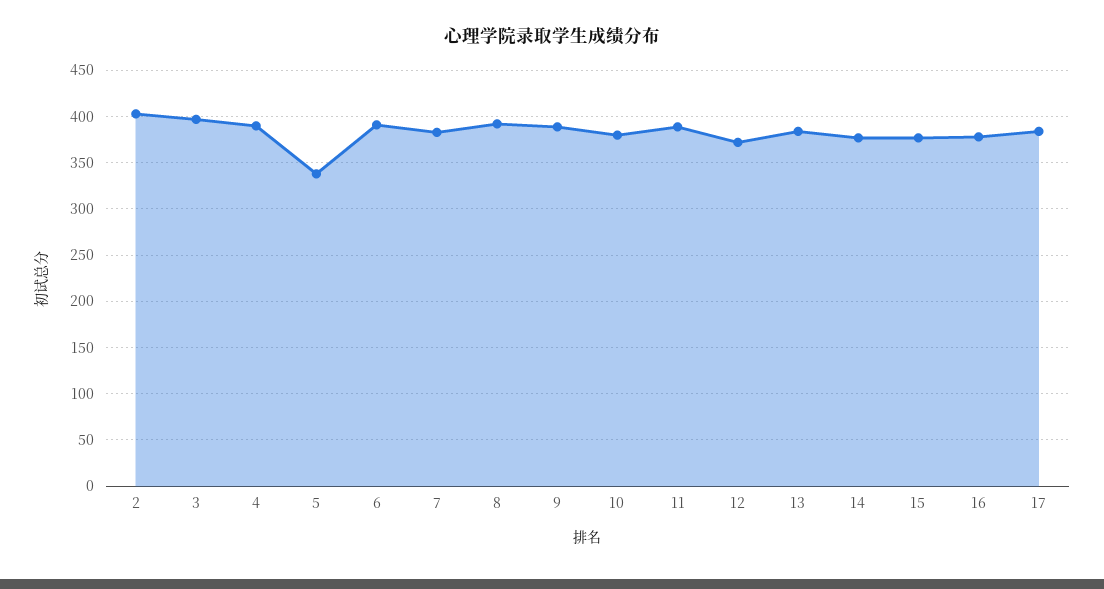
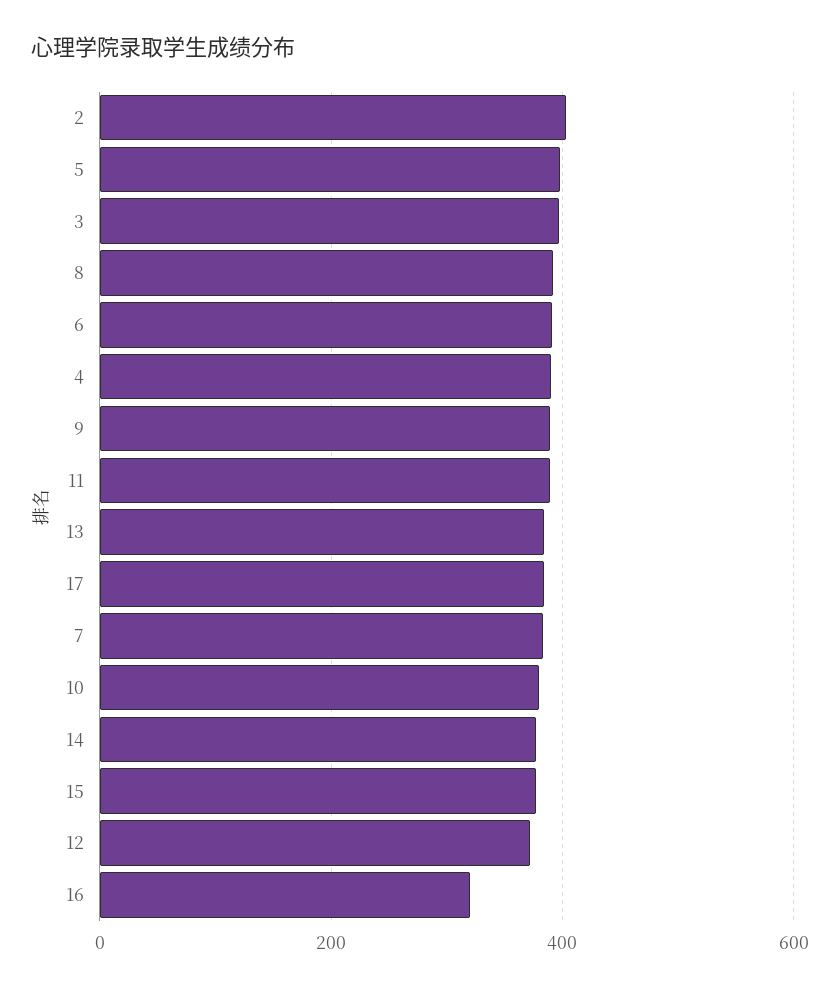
5: 340 -> 400
16: 380 -> 320

